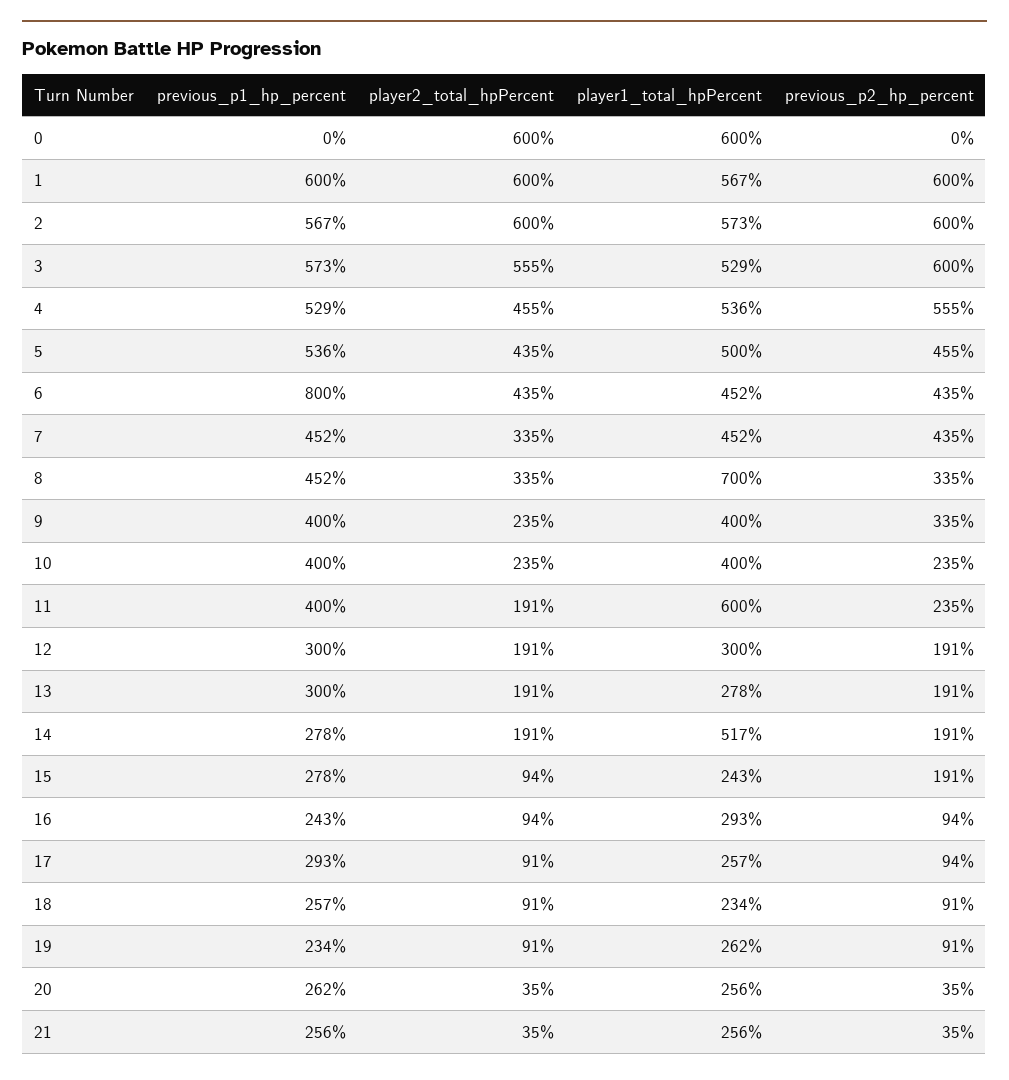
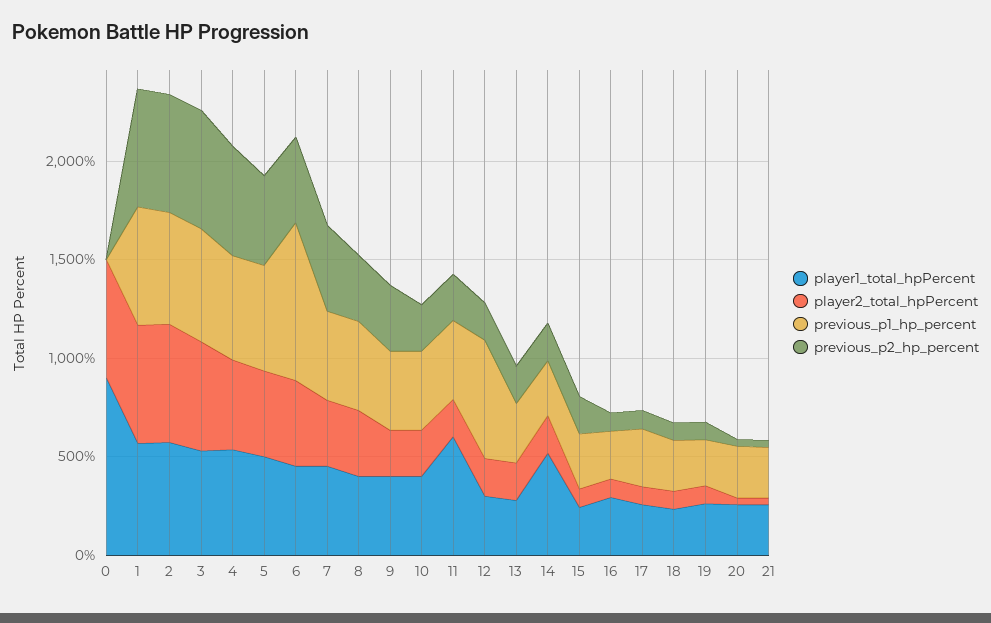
player1_total_hpPercent, 0: 600 -> 900
player1_total_hpPercent, 8: 700 -> 400
previous_p1_hp_percent, 12: 300 -> 600

